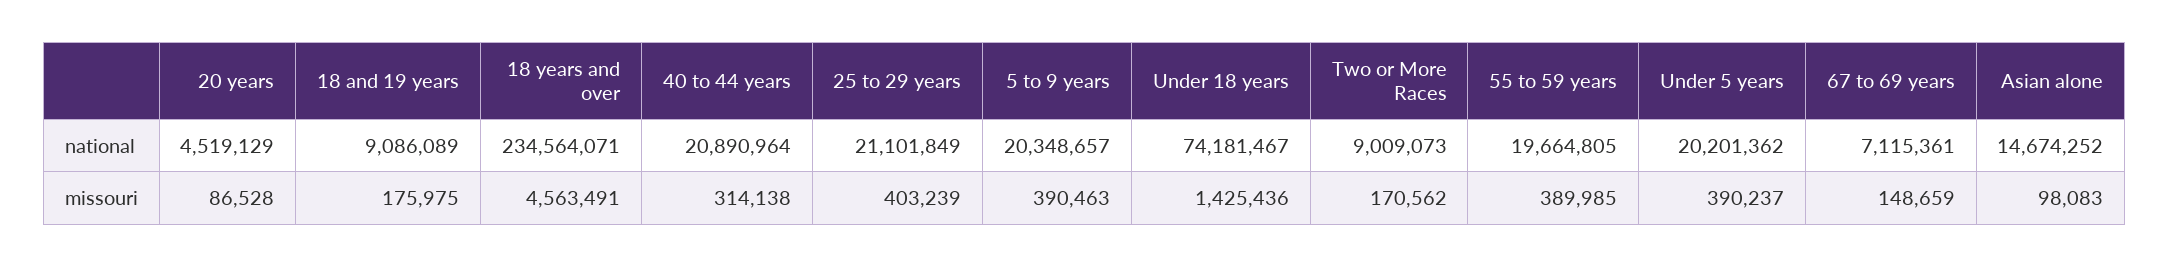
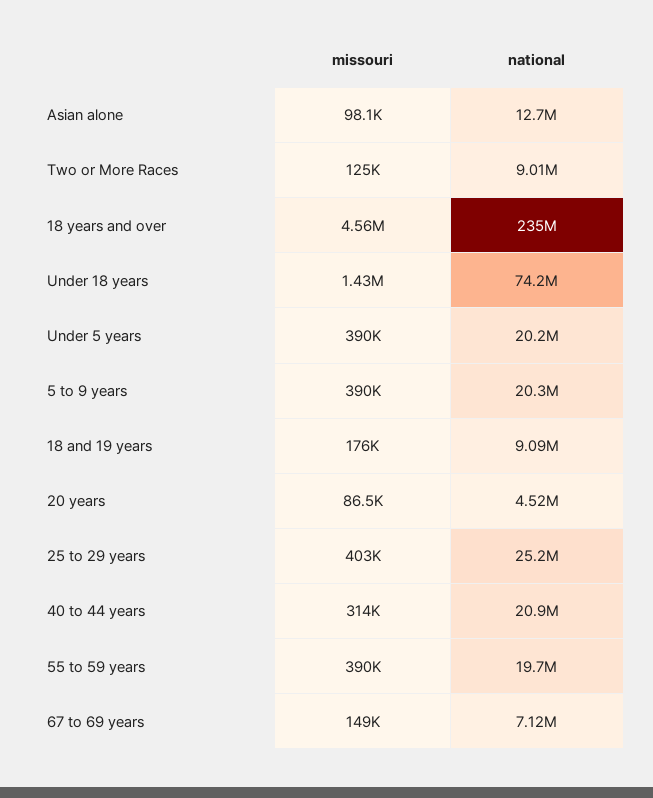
25 to 29 years, national: 21101849 -> 25200000
Asian alone, national: 14674252 -> 12700000
Two or More Races, missouri: 170562 -> 125000

